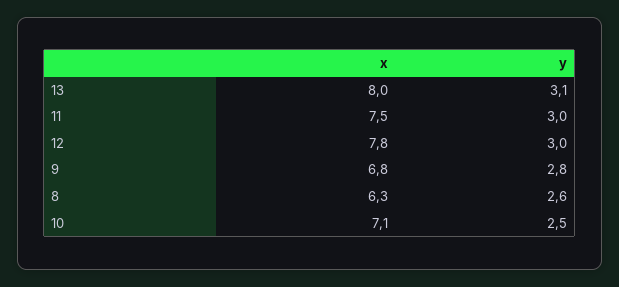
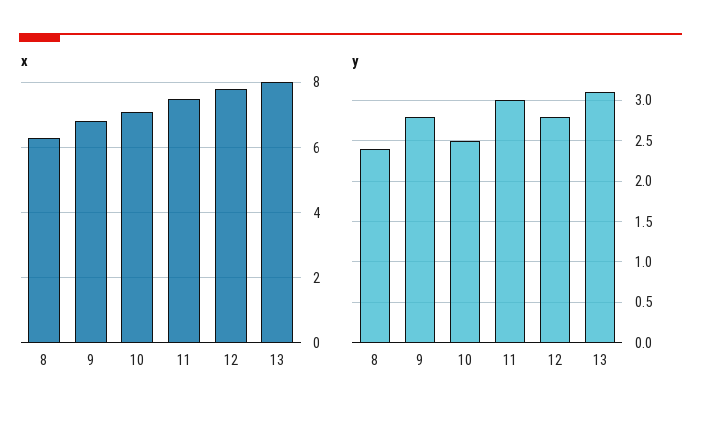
y, 12: 3 -> 2.8
y, 8: 2.6 -> 2.4

